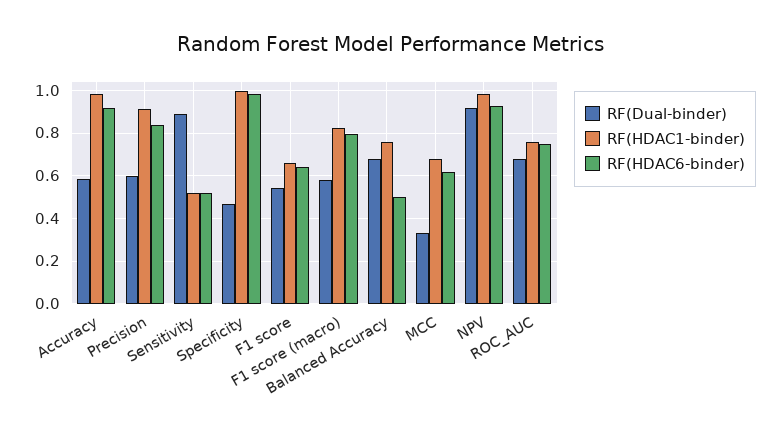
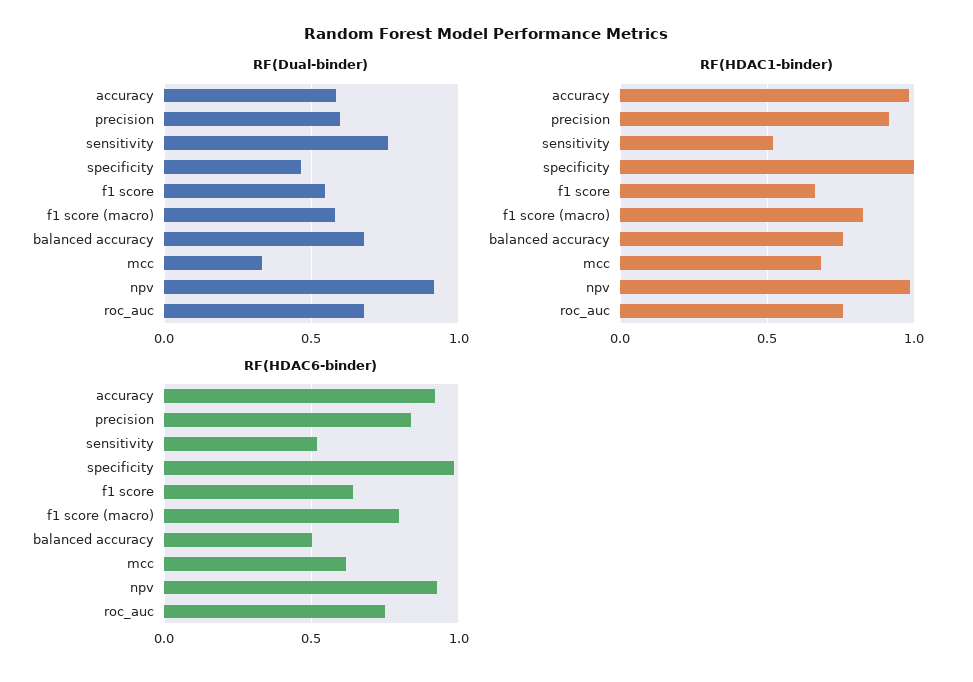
RF(Dual-binder), Sensitivity: 0.9 -> 0.75

